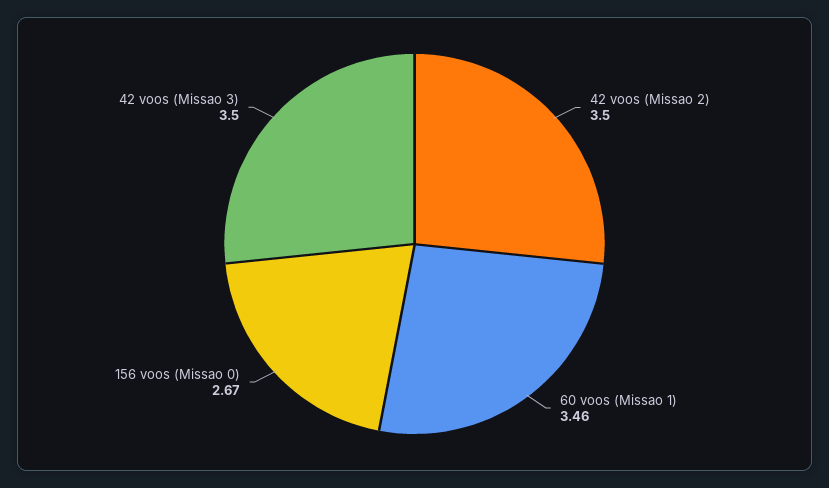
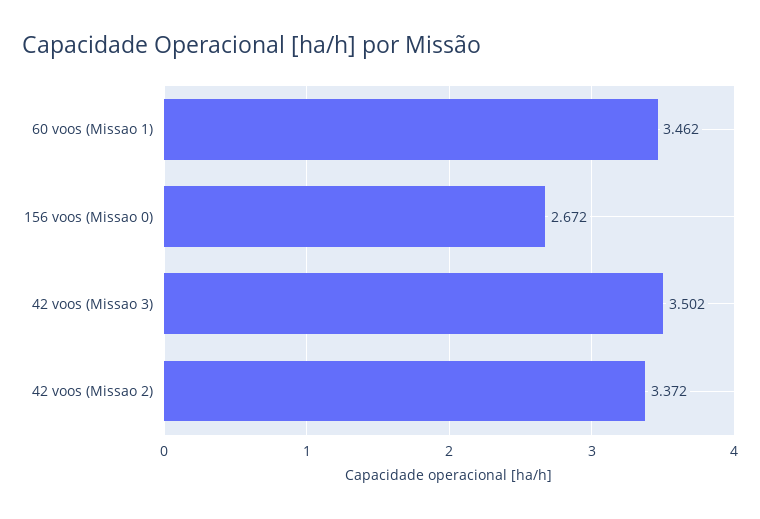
42 voos (Missao 2): 3.5 -> 3.372

